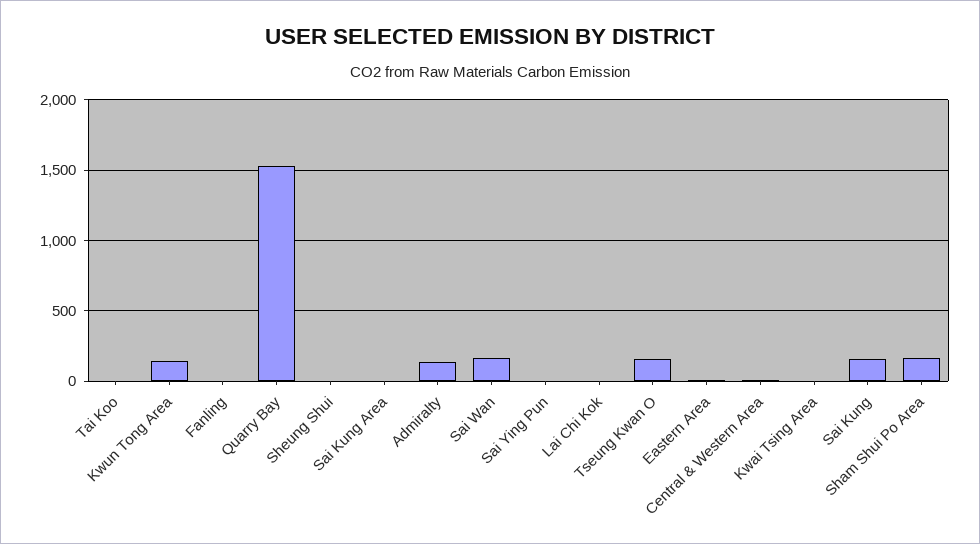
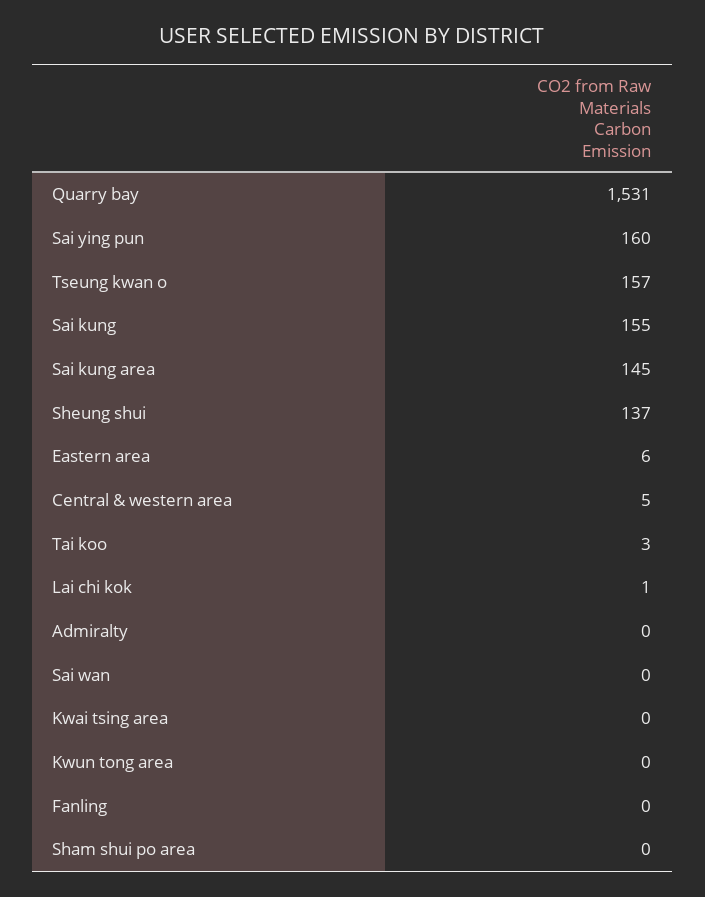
Kwun Tong Area: 150 -> 0
Sheung Shui: 0 -> 137
Sai Kung Area: 0 -> 145
Admiralty: 150 -> 0
Sai Wan: 150 -> 0
Sai Ying Pun: 0 -> 160
Sham Shui Po Area: 150 -> 0

